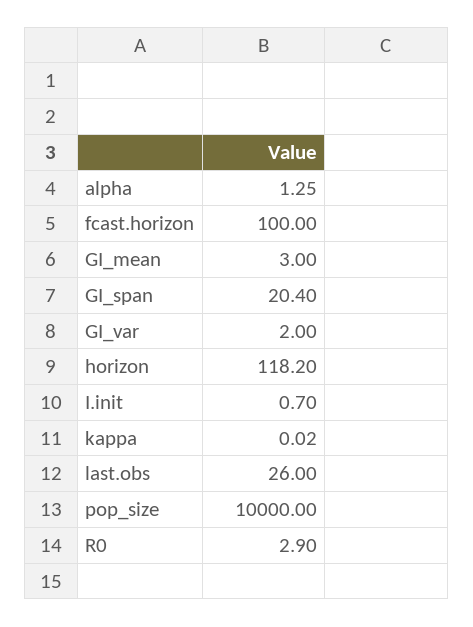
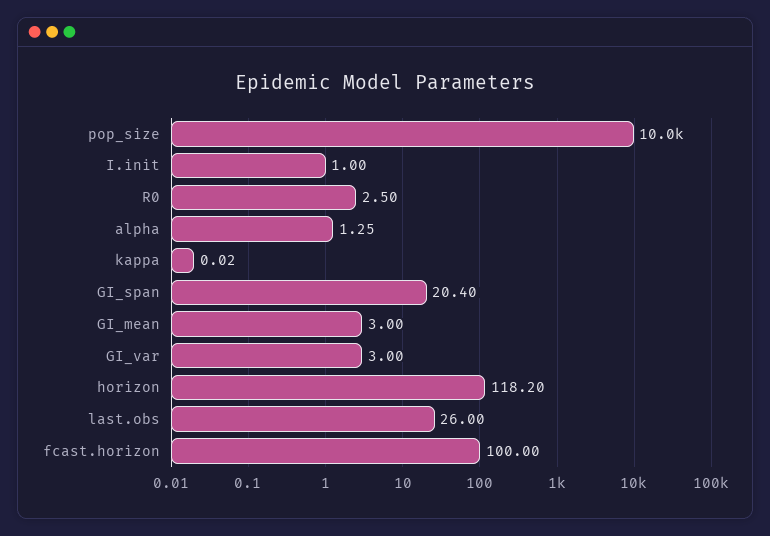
GI_var: 2 -> 3
I.init: 0.7 -> 1
R0: 2.9 -> 2.5

